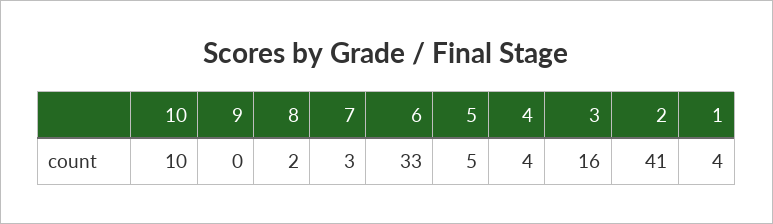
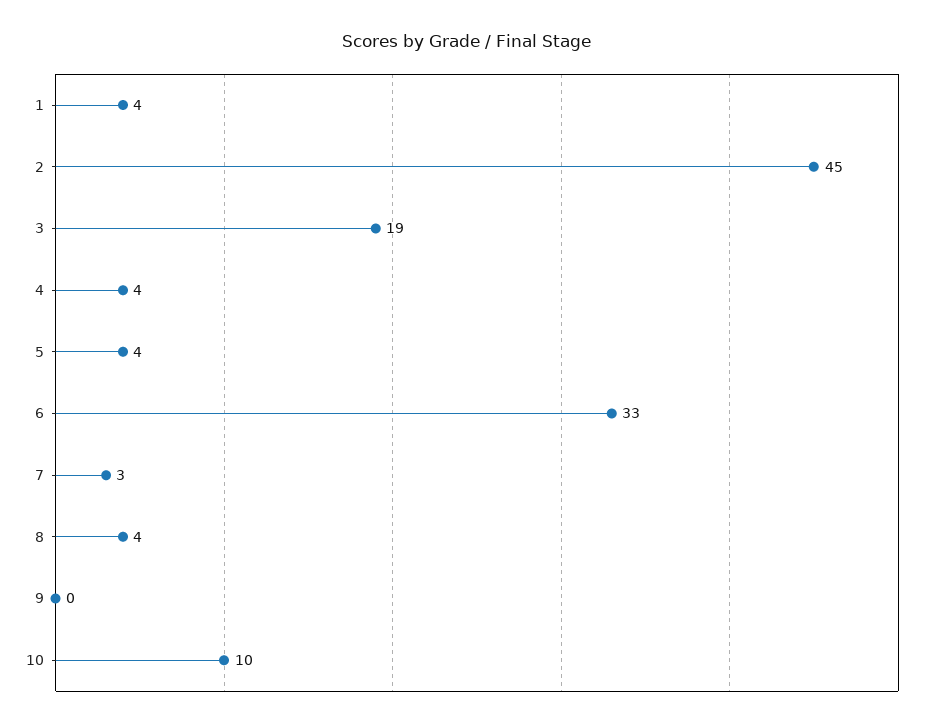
8: 2 -> 4
5: 5 -> 4
3: 16 -> 19
2: 41 -> 45

